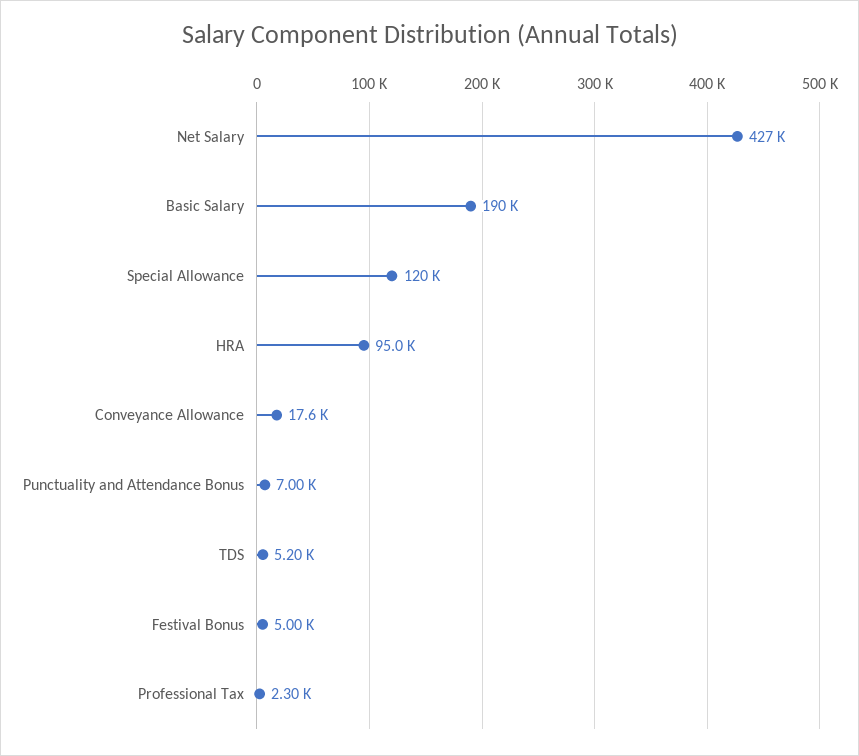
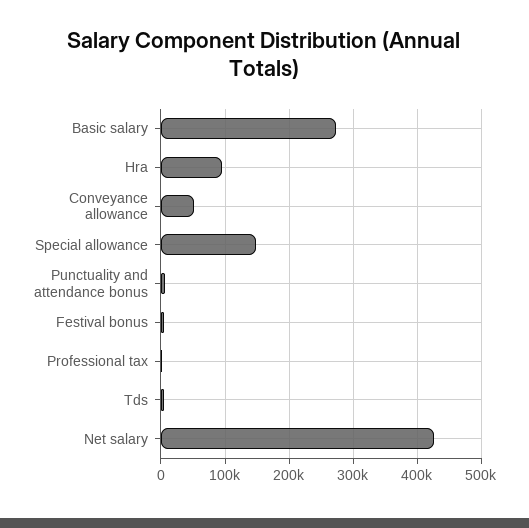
Basic Salary: 190000 -> 270000
Special Allowance: 120000 -> 150000
Conveyance Allowance: 17600 -> 50000

